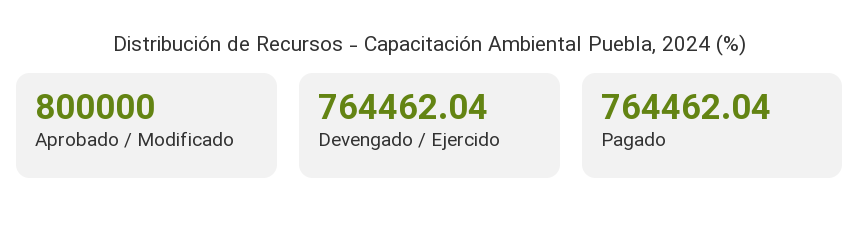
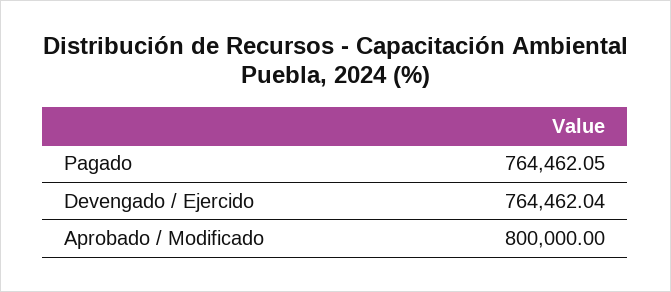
Pagado: 764462.04 -> 764462.05

